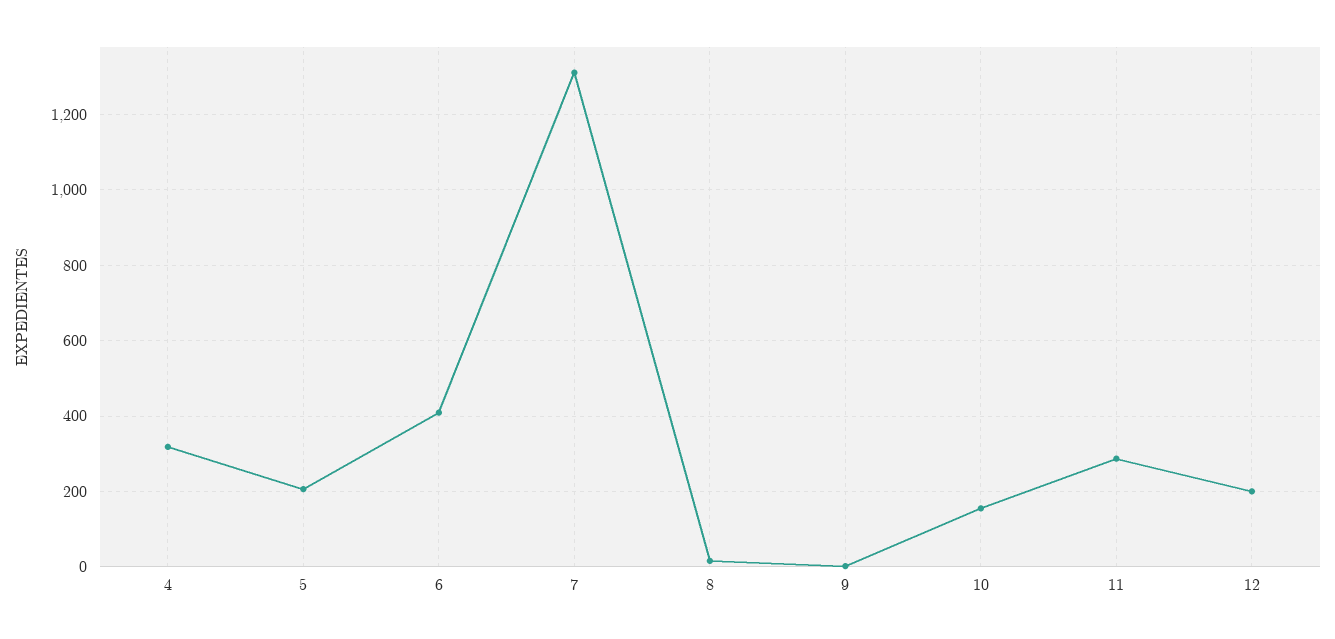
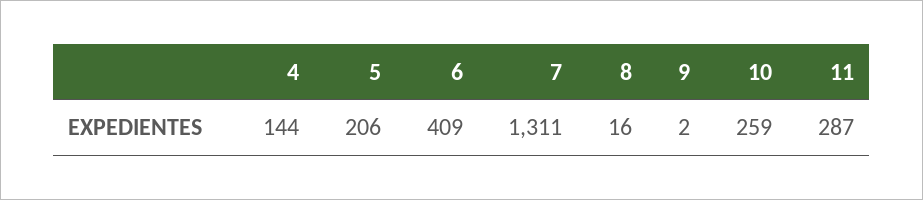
4: 320 -> 144
10: 160 -> 259
12: 200 -> none

